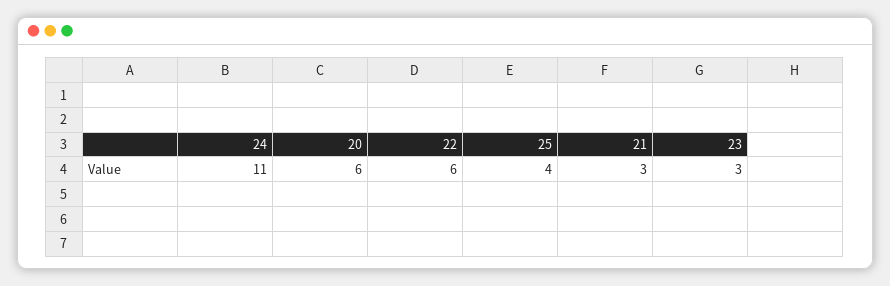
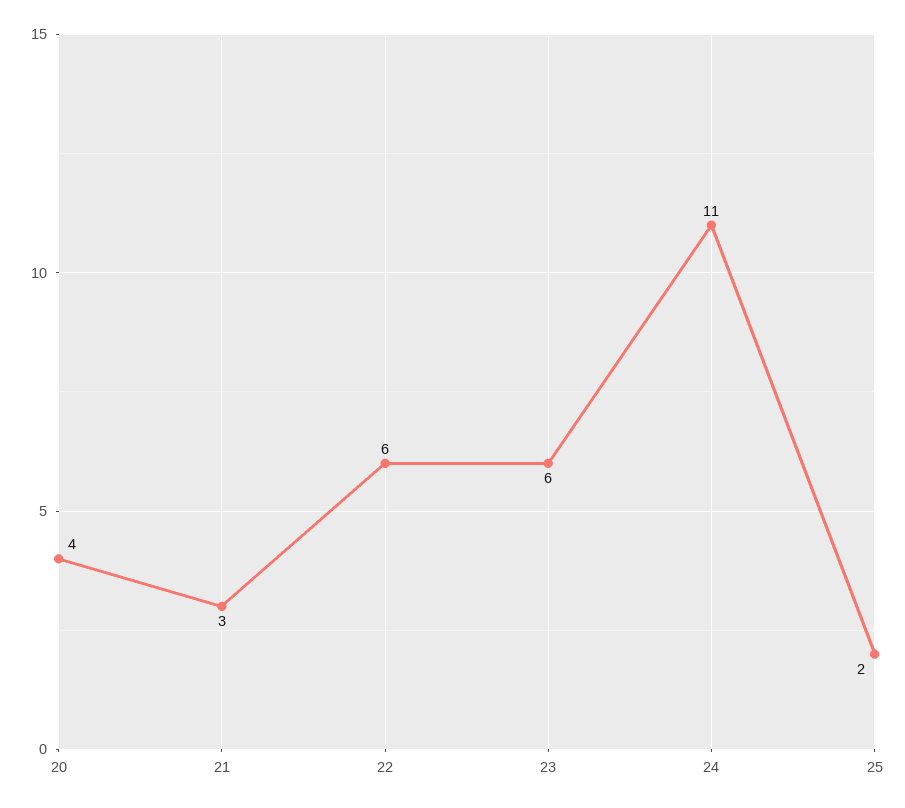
20: 6 -> 4
25: 4 -> 2
23: 3 -> 6

